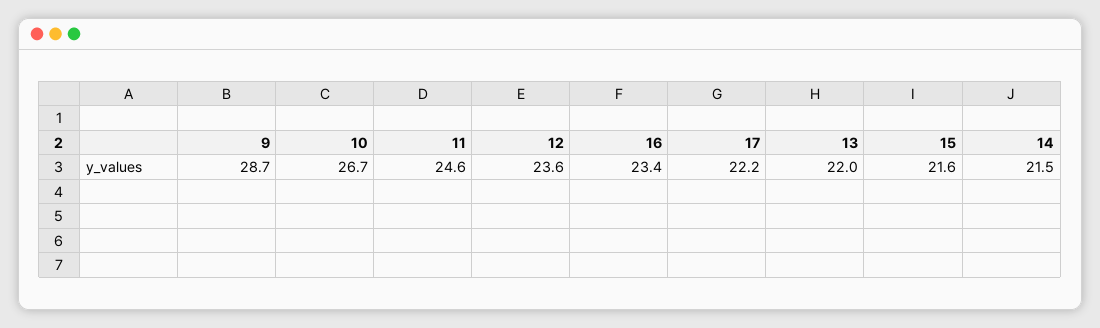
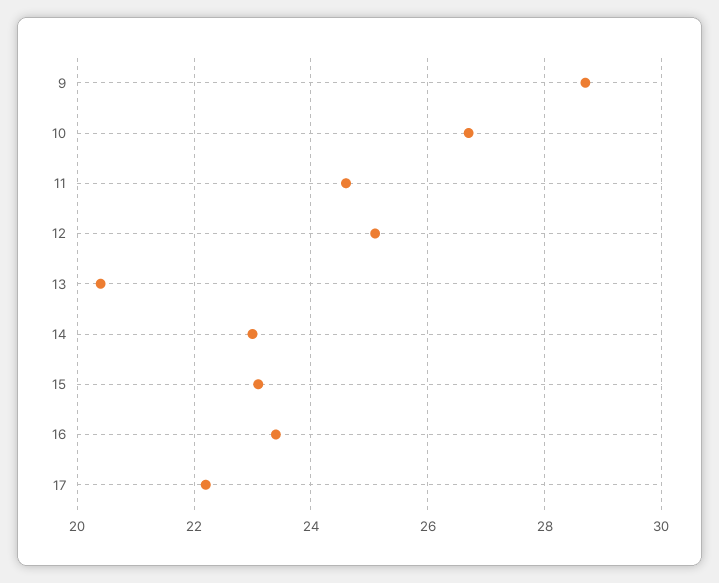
12: 23.6 -> 25
13: 22 -> 20.5
15: 21.6 -> 23
14: 21.5 -> 23

